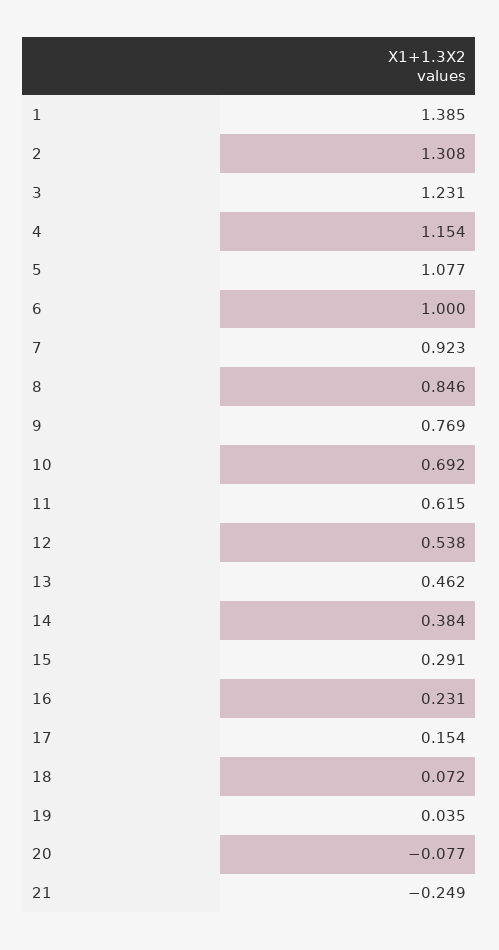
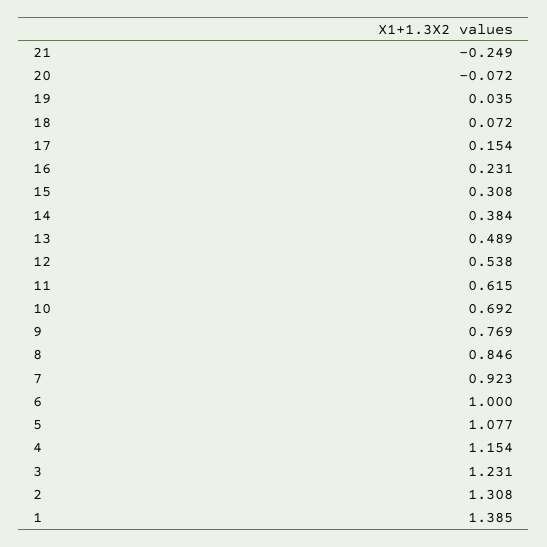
13: 0.462 -> 0.489
15: 0.291 -> 0.308
20: -0.077 -> -0.072

